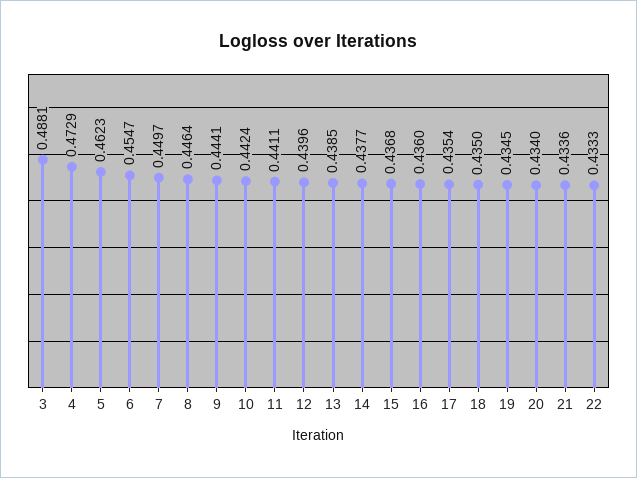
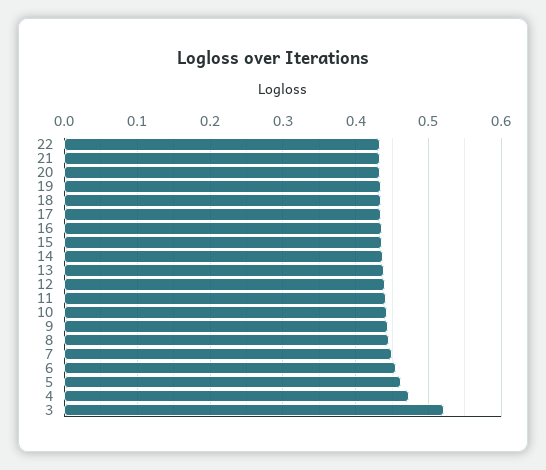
3: 0.4881 -> 0.52

